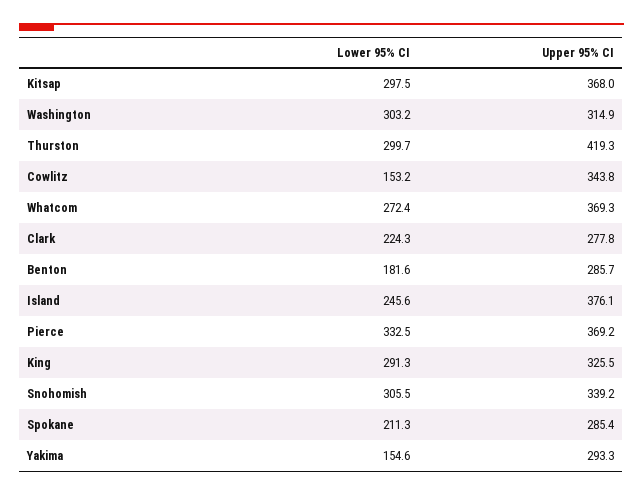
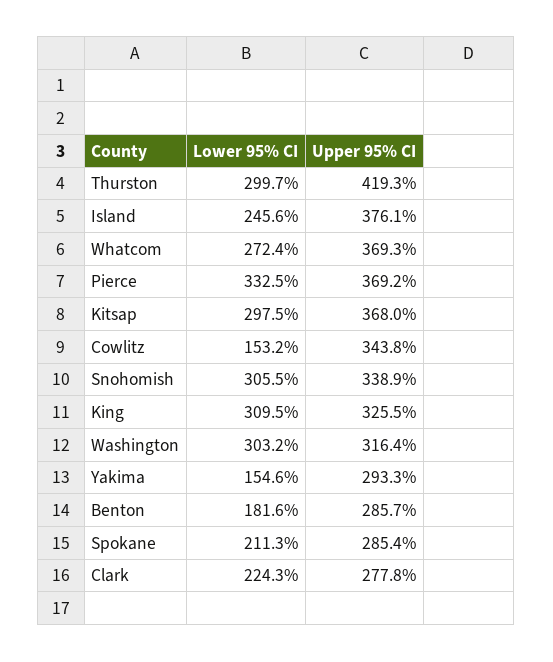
Upper 95% CI, Washington: 314.9 -> 316.4
Lower 95% CI, King: 291.3 -> 309.5
Upper 95% CI, Snohomish: 339.2 -> 338.9

